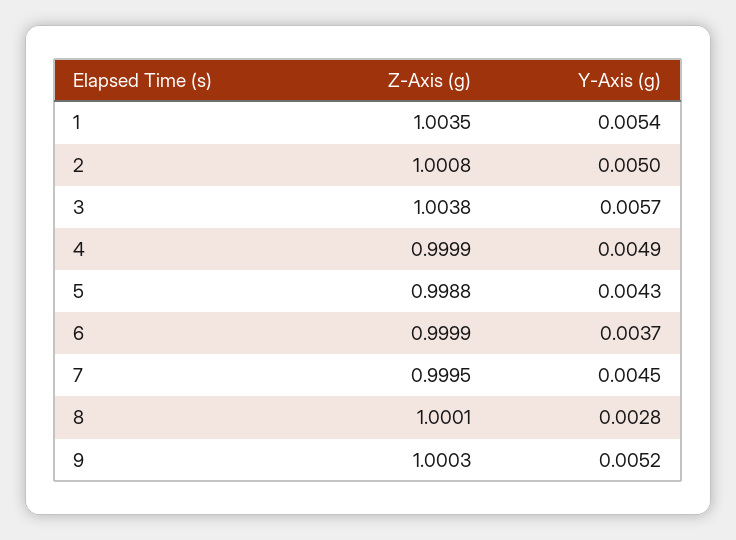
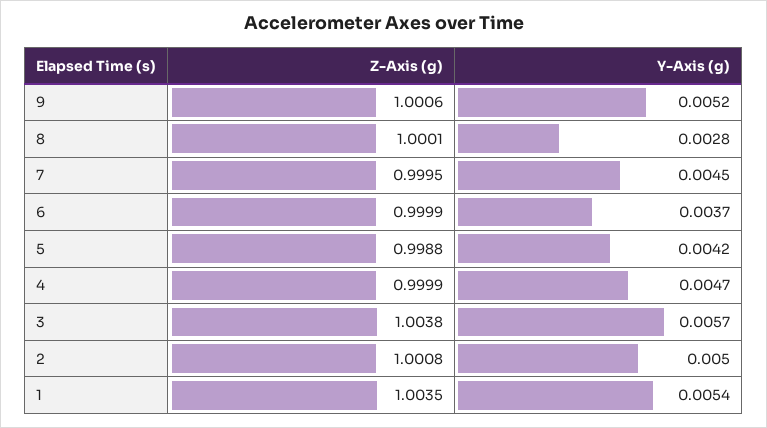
Y-Axis (g), 4: 0.0049 -> 0.0047
Y-Axis (g), 5: 0.0043 -> 0.0042
Z-Axis (g), 9: 1.0003 -> 1.0006

